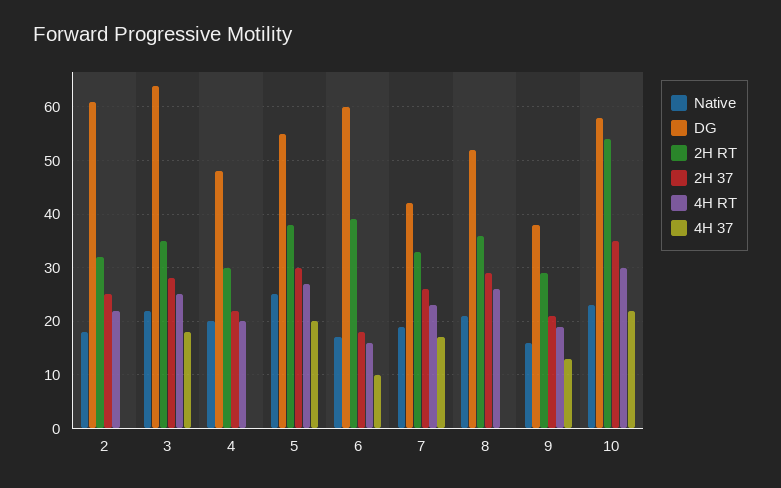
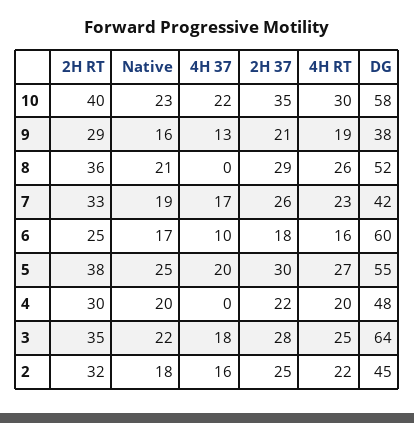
DG, 2: 60 -> 45
4H 37, 2: 0 -> 16
2H RT, 6: 40 -> 25
2H RT, 10: 55 -> 40

